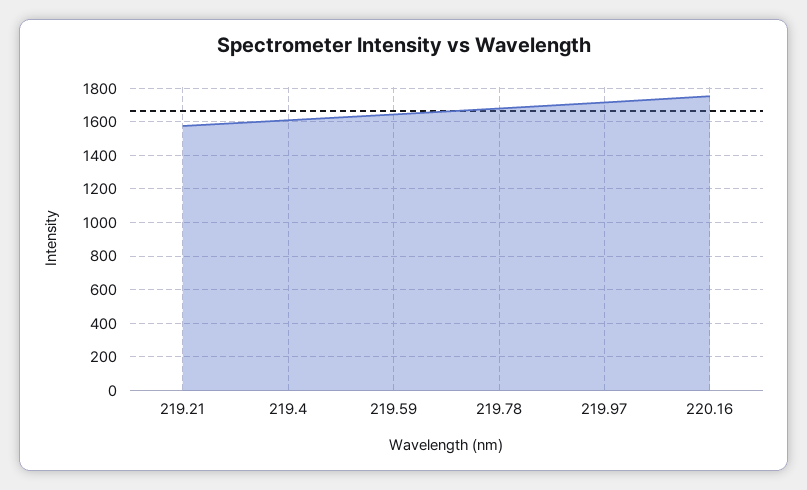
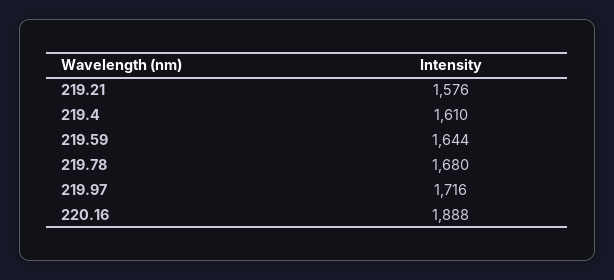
220.16: 1750 -> 1888

